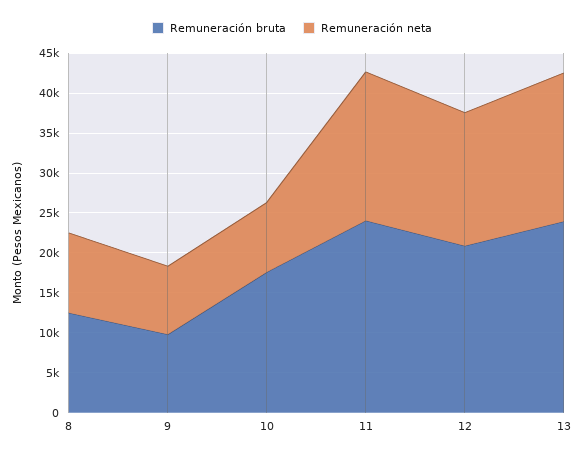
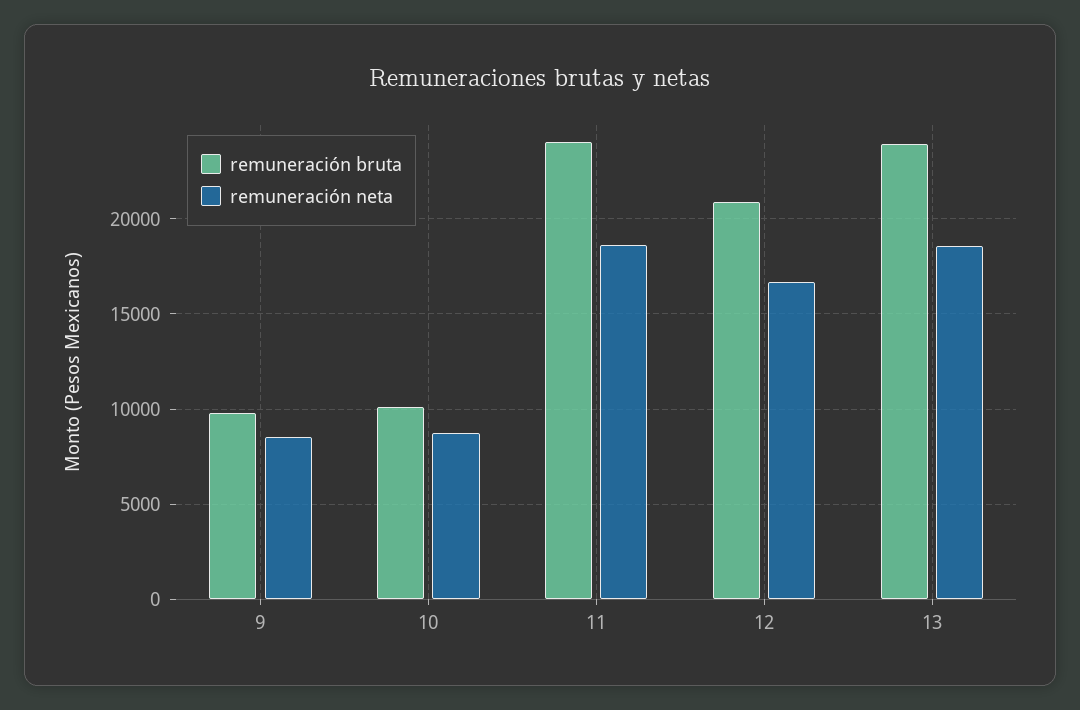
Remuneración bruta, 8: 12500 -> none
Remuneración neta, 8: 10000 -> none
Remuneración bruta, 10: 17500 -> 10000

